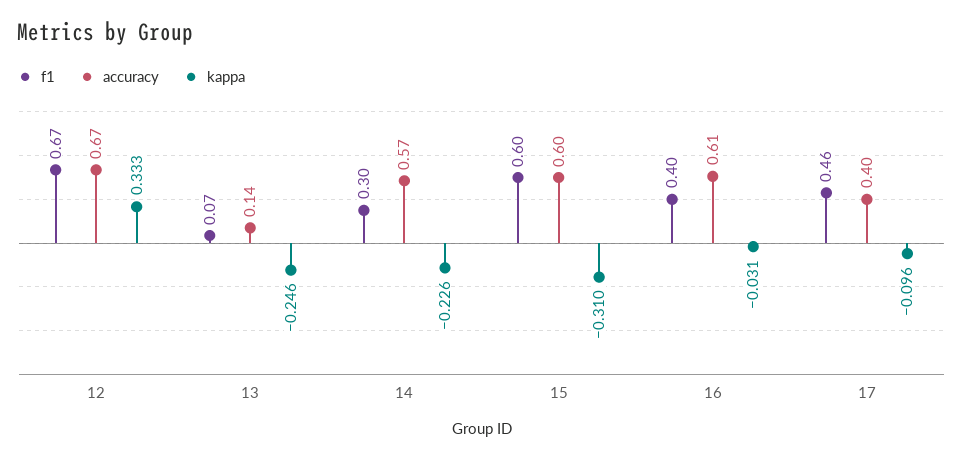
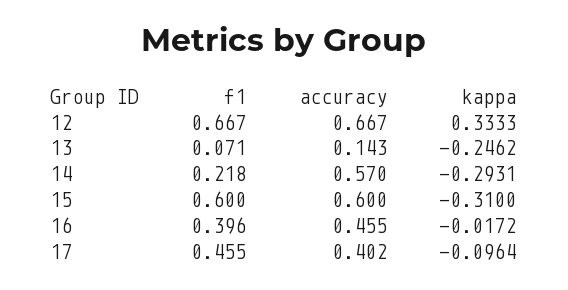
f1, 14: 0.3 -> 0.218
kappa, 14: -0.226 -> -0.2931
accuracy, 16: 0.61 -> 0.455
kappa, 16: -0.031 -> -0.0172

